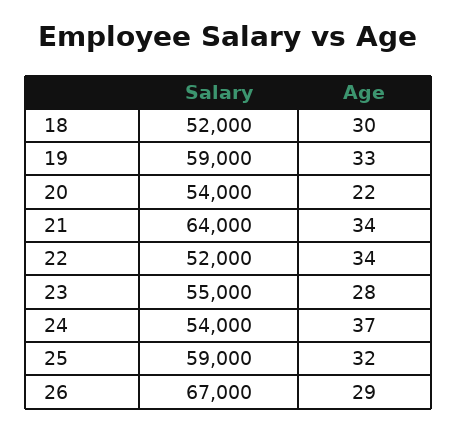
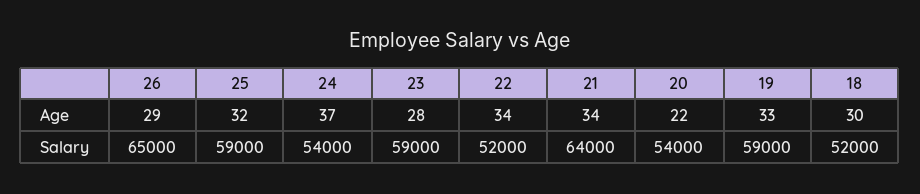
Salary, 23: 55000 -> 59000
Salary, 26: 67000 -> 65000

